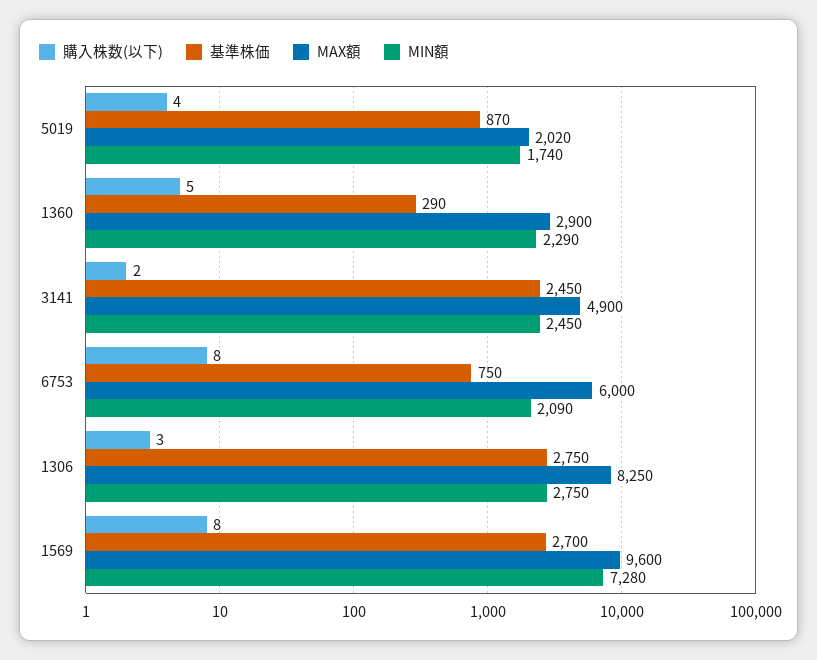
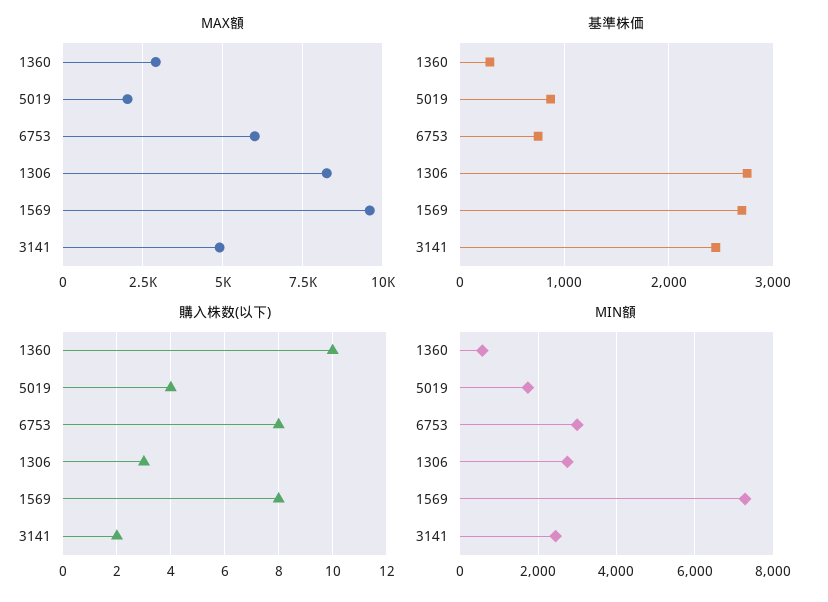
購入株数(以下), 1360: 5 -> 10
MIN額, 1360: 2290 -> 600
MIN額, 6753: 2090 -> 3000

